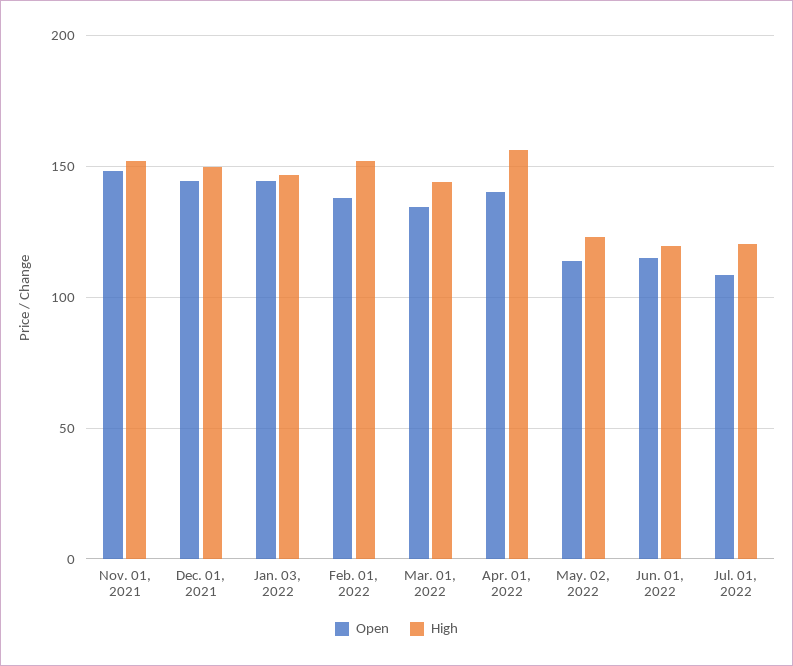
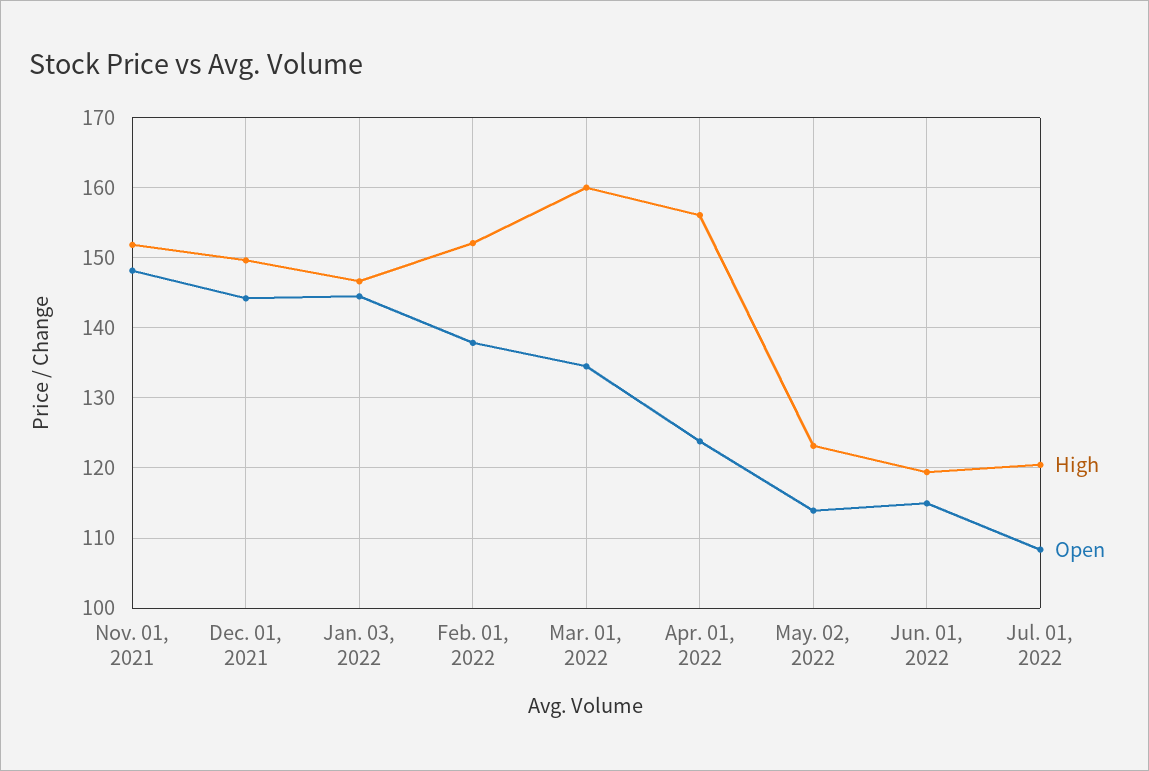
High, Mar. 01, 2022: 145 -> 160
Open, Apr. 01, 2022: 140 -> 124

